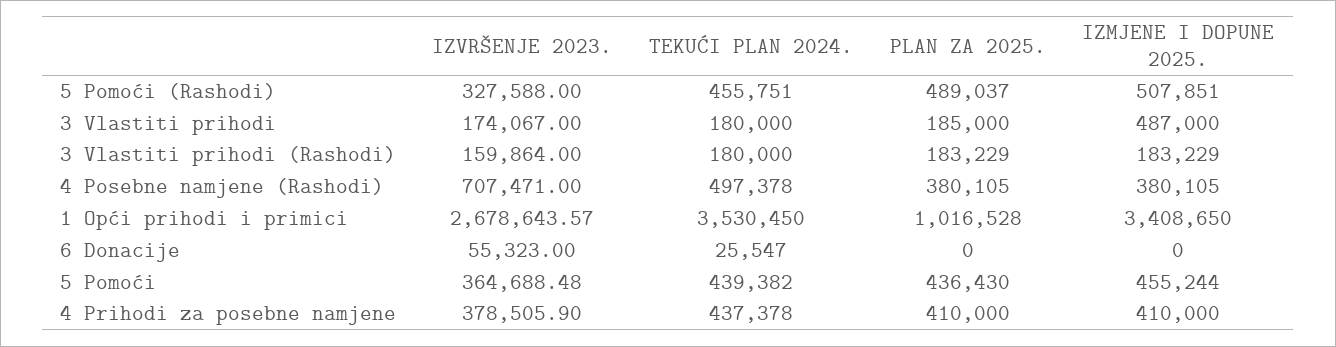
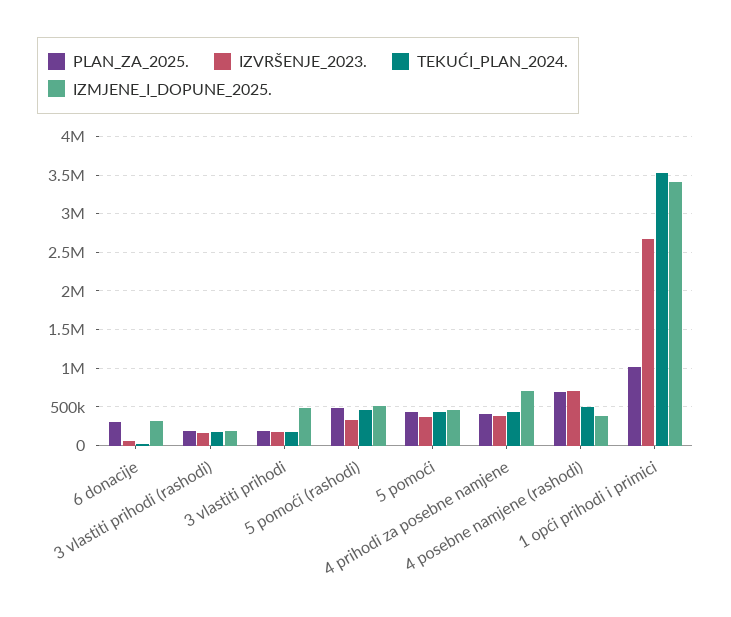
PLAN ZA 2025., 4 Posebne namjene (Rashodi): 380105 -> 700000
PLAN ZA 2025., 6 Donacije: 0 -> 300000
IZMJENE I DOPUNE 2025., 6 Donacije: 0 -> 300000
IZMJENE I DOPUNE 2025., 4 Prihodi za posebne namjene: 410000 -> 700000

